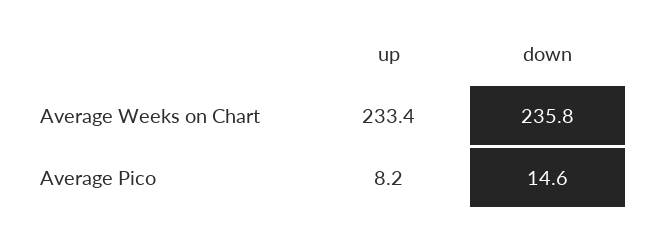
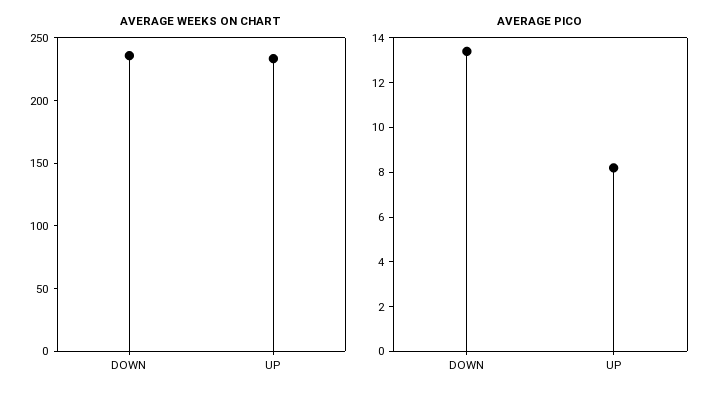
Average Pico, down: 14.6 -> 13.5

